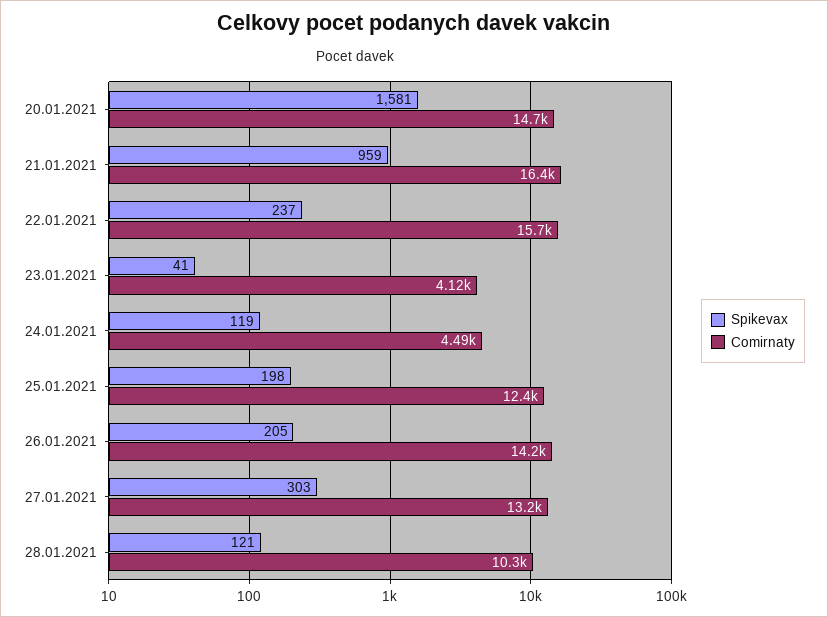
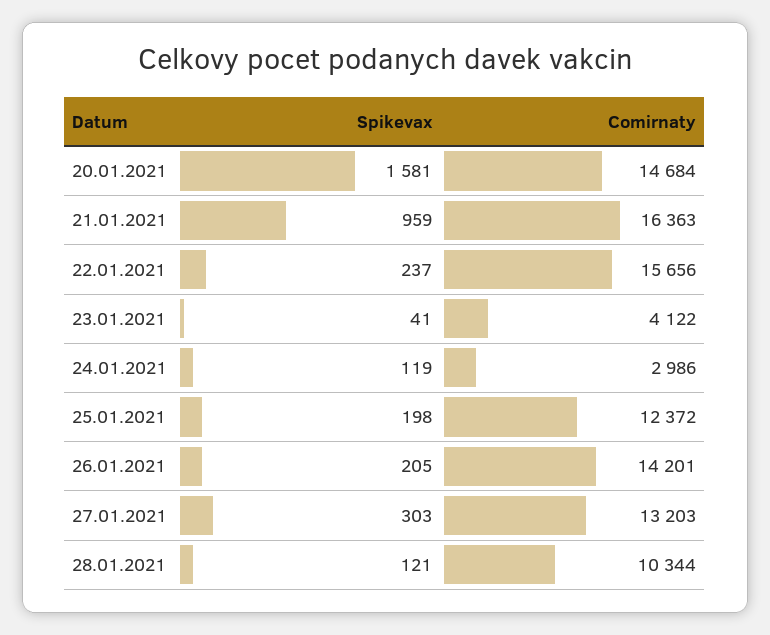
Comirnaty, 24.01.2021: 4490 -> 2986

